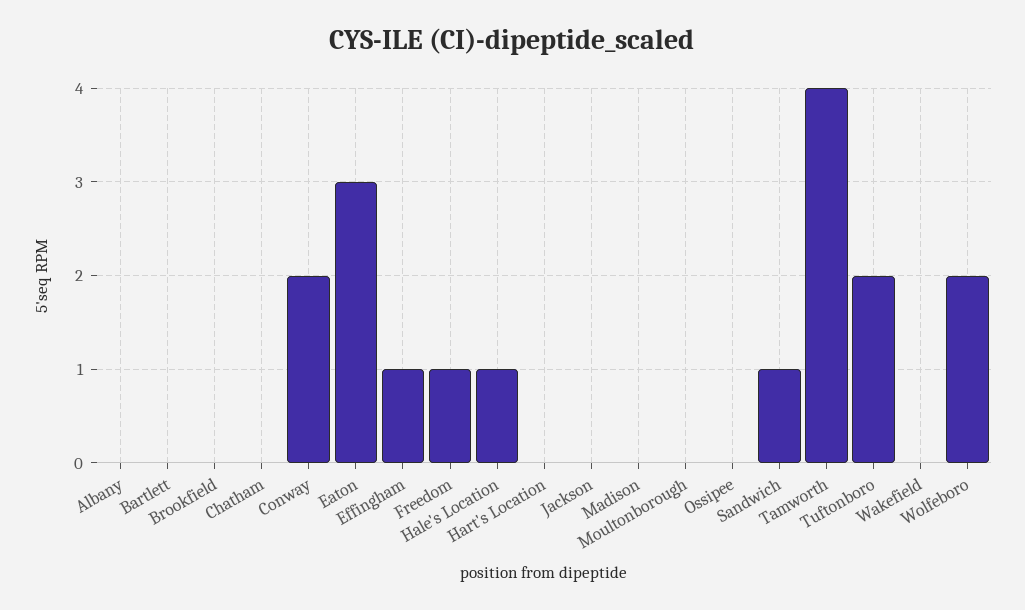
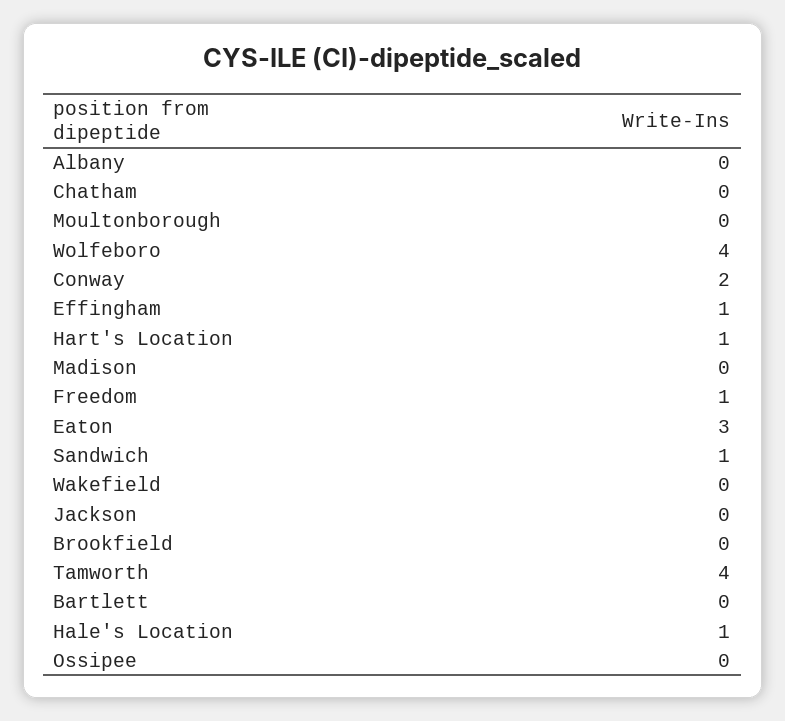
Hart's Location: 0 -> 1
Tuftonboro: 2 -> none
Wolfeboro: 2 -> 4

